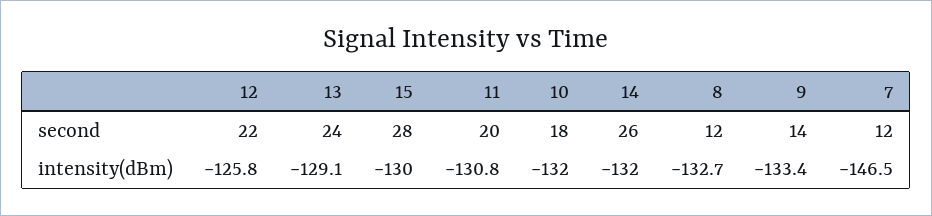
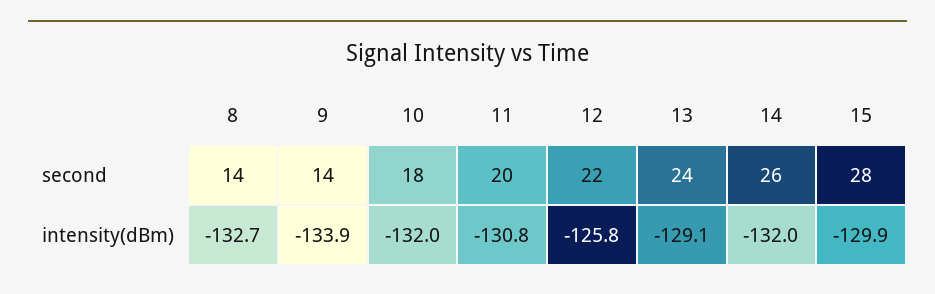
8, second: 12 -> 14
7, second: 12 -> none
15, intensity(dBm): -130 -> -129.9
9, intensity(dBm): -133.4 -> -133.9
7, intensity(dBm): -146.5 -> none

